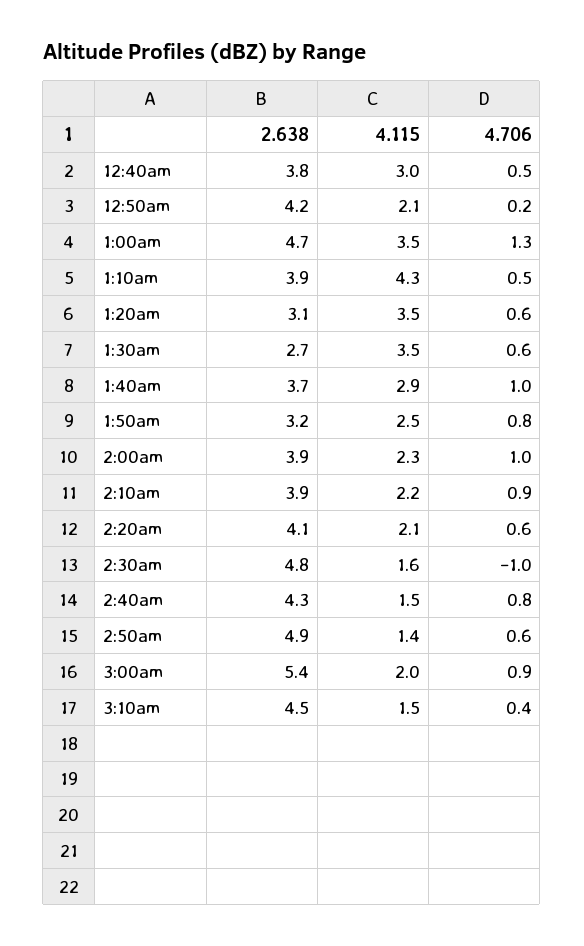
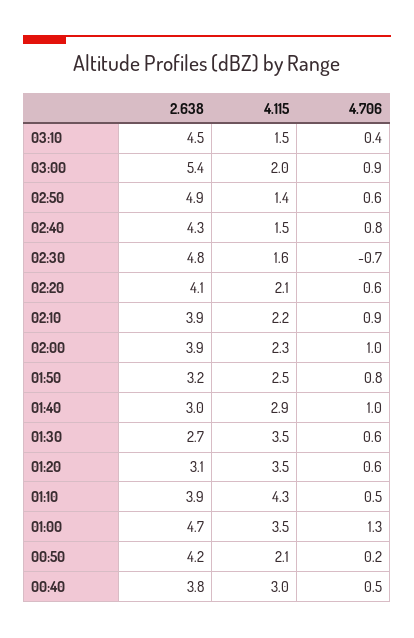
2.638, 1:40am: 3.7 -> 3
4.706, 2:30am: -1 -> -0.7

